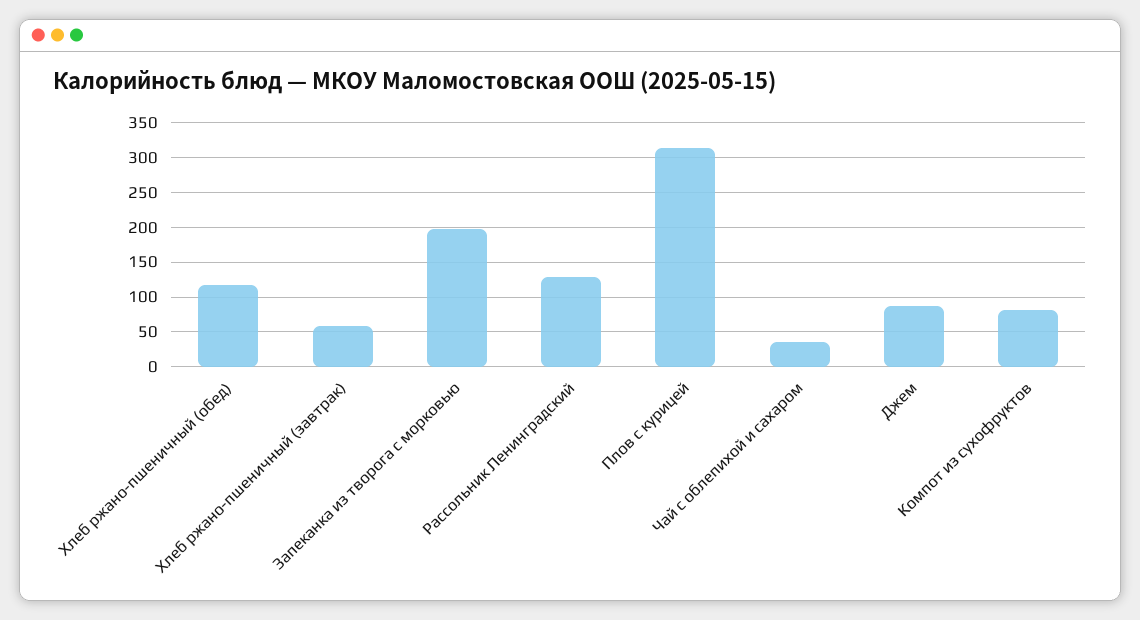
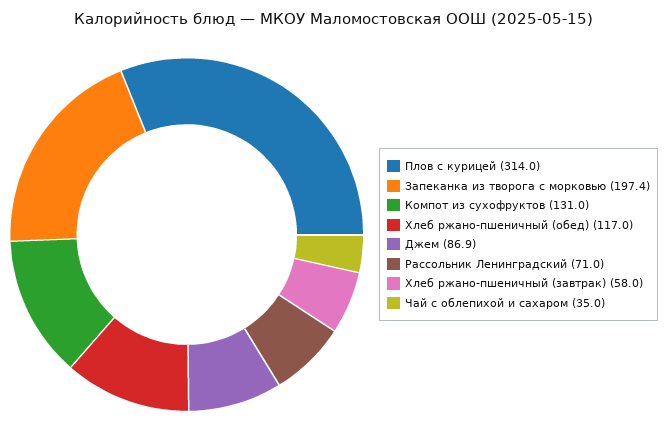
Рассольник Ленинградский: 130 -> 71
Компот из сухофруктов: 80 -> 131

